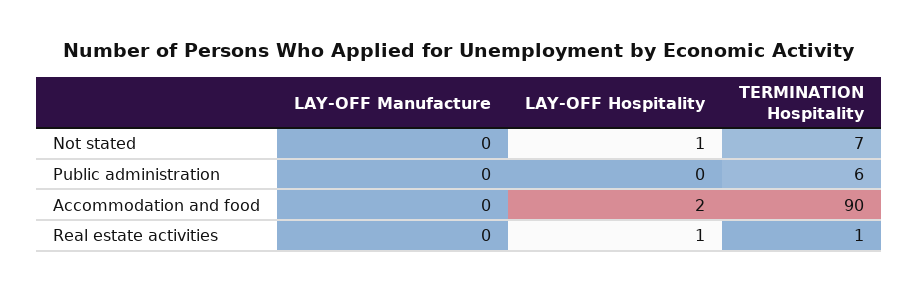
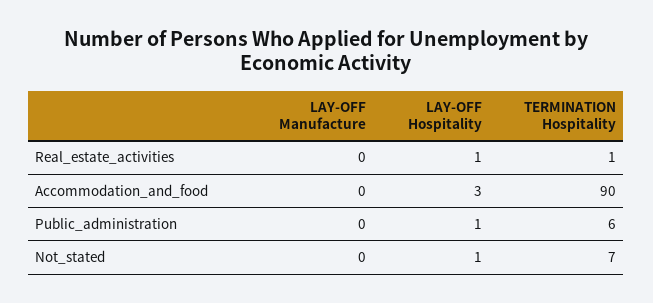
LAY-OFF Hospitality, Public administration: 0 -> 1
LAY-OFF Hospitality, Accommodation and food: 2 -> 3

